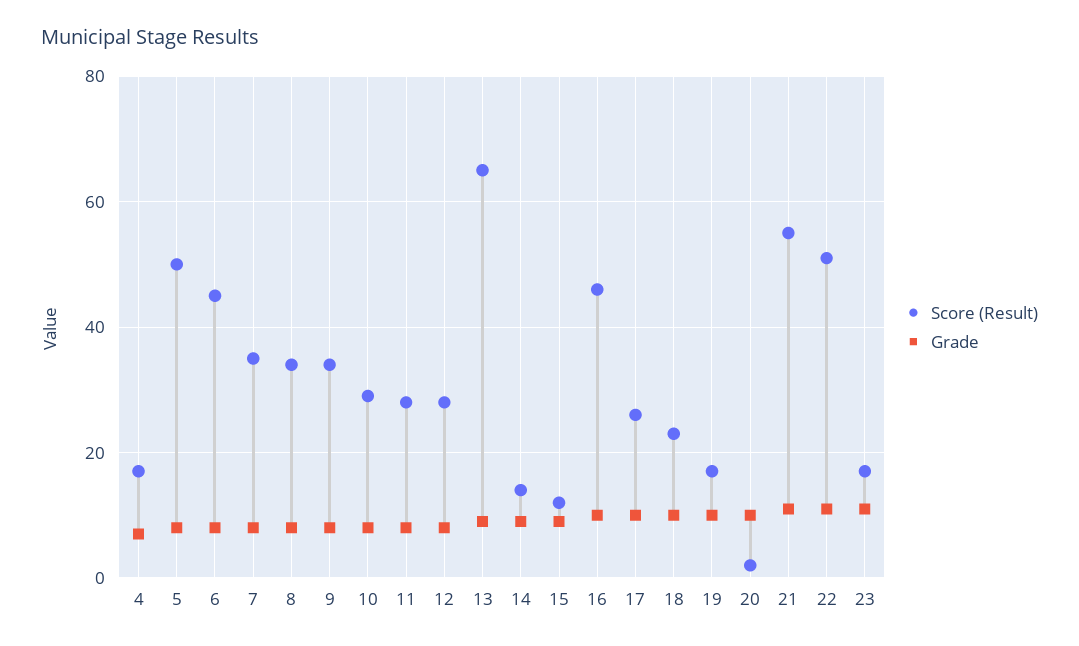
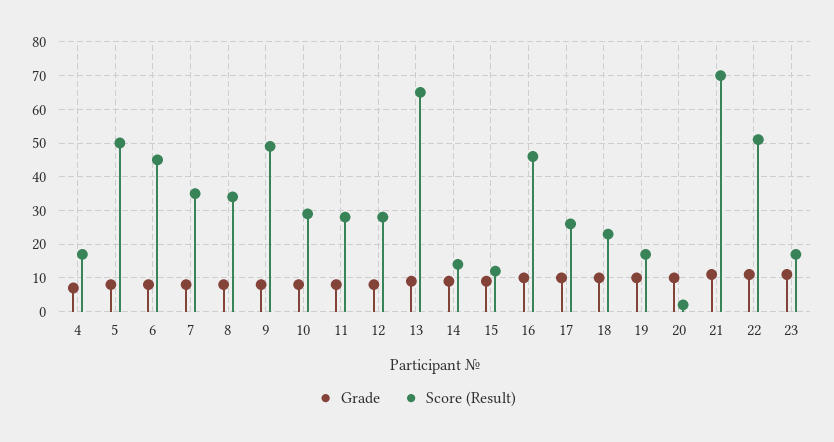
Score (Result), 9: 35 -> 50
Score (Result), 21: 55 -> 70

